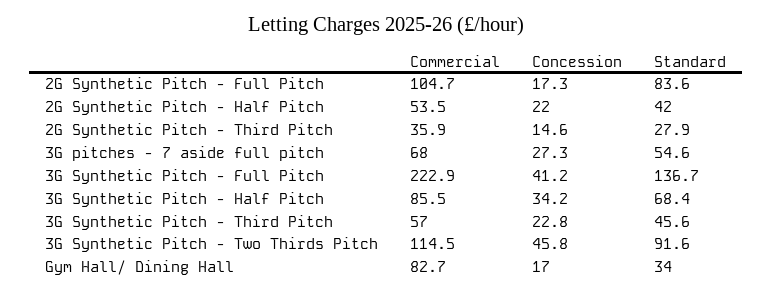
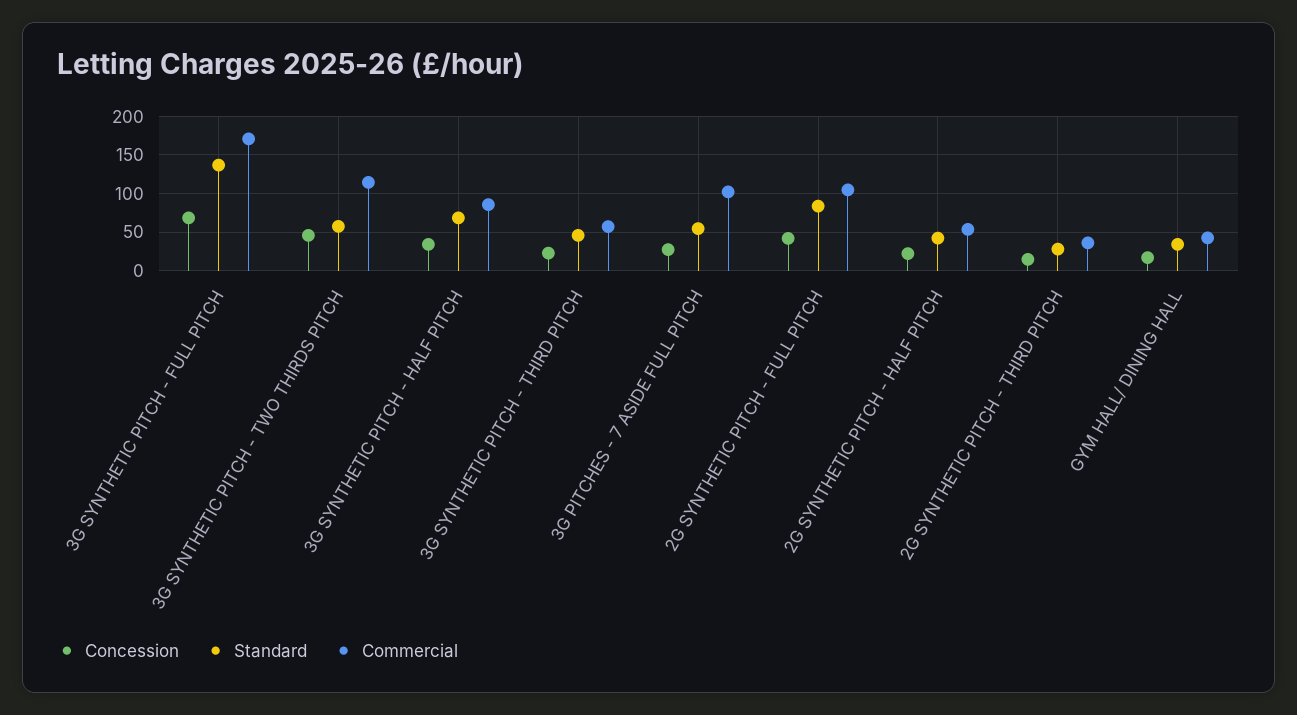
Concession, 2G Synthetic Pitch - Full Pitch: 17.3 -> 40
Commercial, 3G pitches - 7 aside full pitch: 68 -> 100
Commercial, 3G Synthetic Pitch - Full Pitch: 222.9 -> 170
Concession, 3G Synthetic Pitch - Full Pitch: 41.2 -> 70
Standard, 3G Synthetic Pitch - Two Thirds Pitch: 91.6 -> 60
Commercial, Gym Hall/ Dining Hall: 82.7 -> 40

